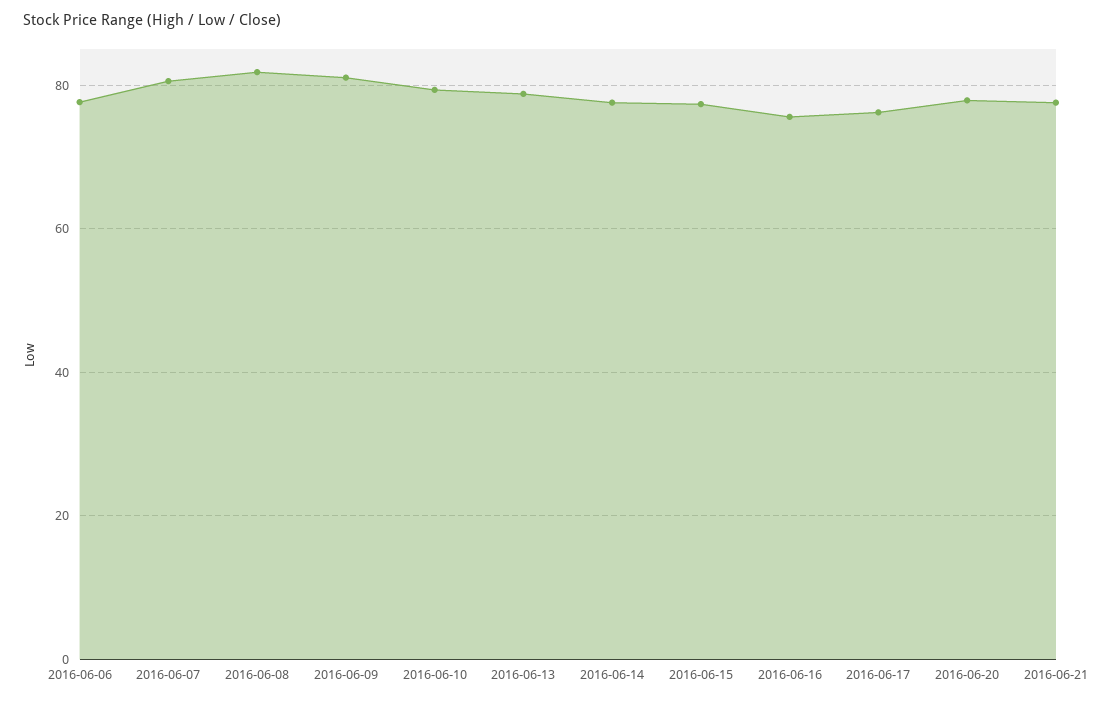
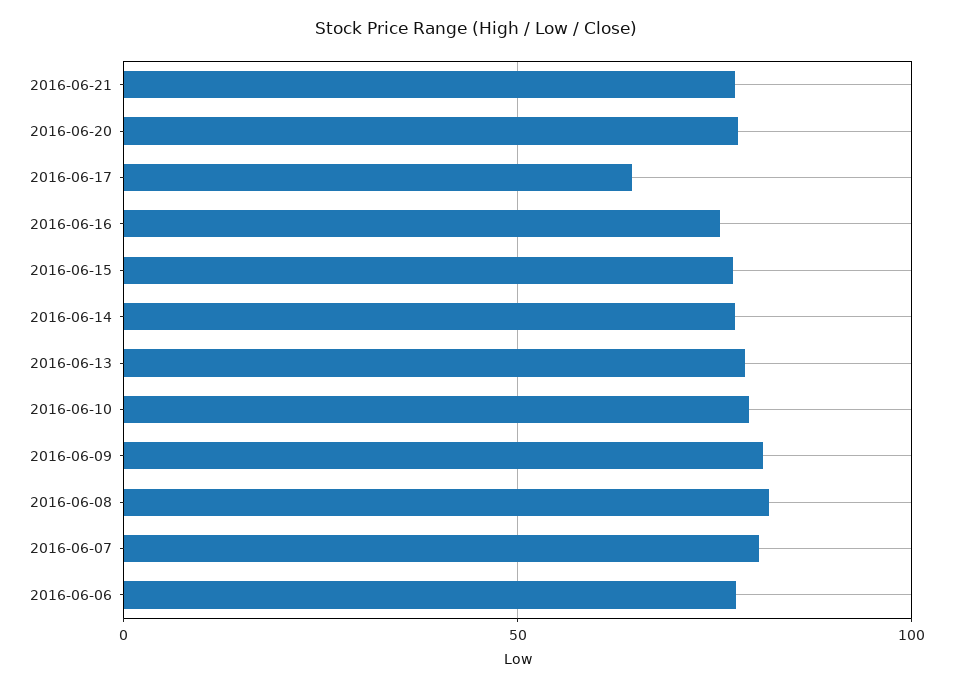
2016-06-17: 76 -> 65

